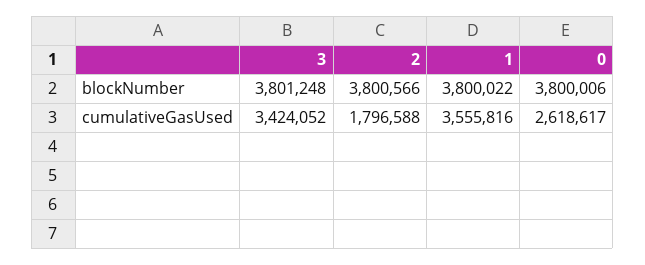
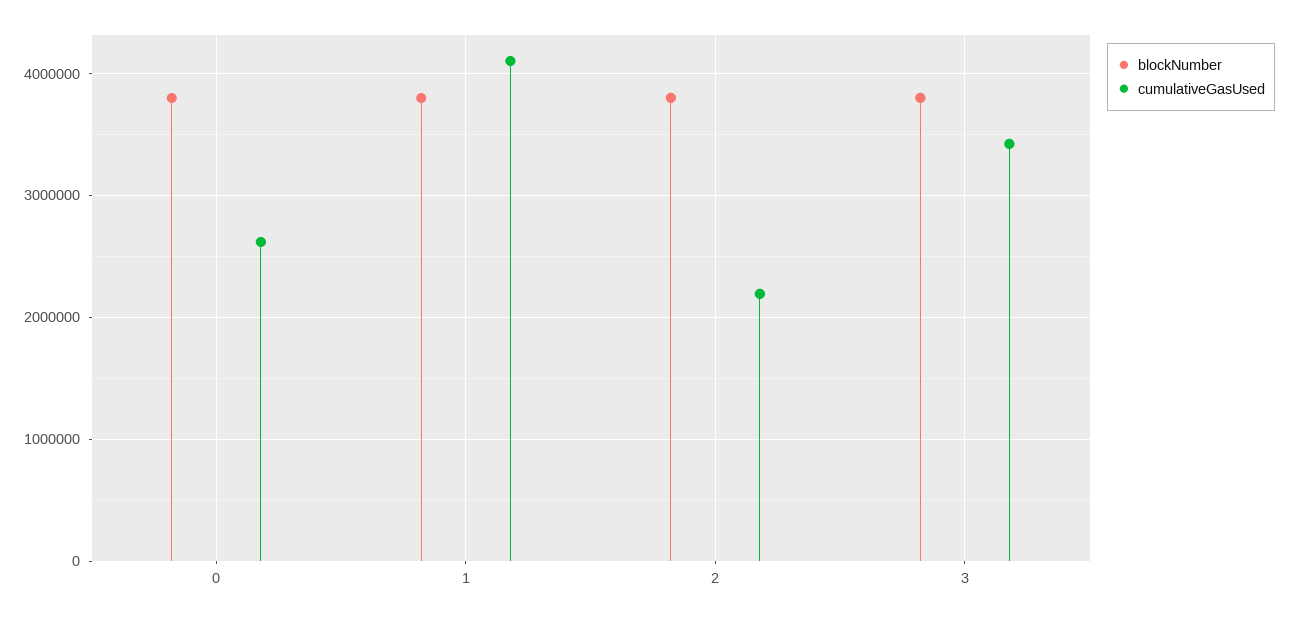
cumulativeGasUsed, 2: 1796588 -> 2200000
cumulativeGasUsed, 1: 3555816 -> 4100000

